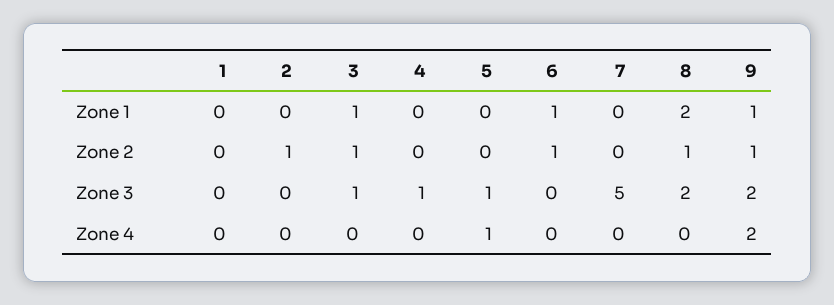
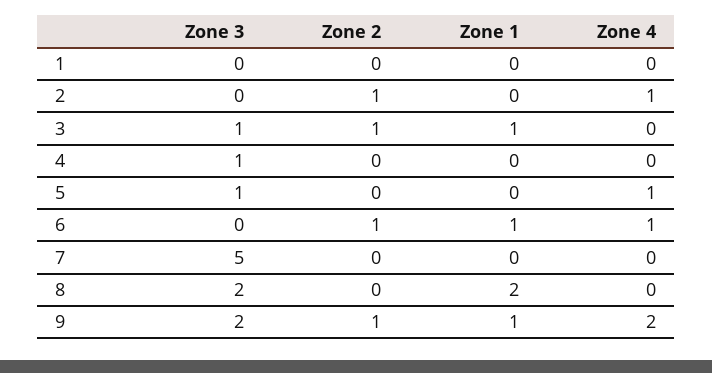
8, Zone 2: 1 -> 0
2, Zone 4: 0 -> 1
6, Zone 4: 0 -> 1

